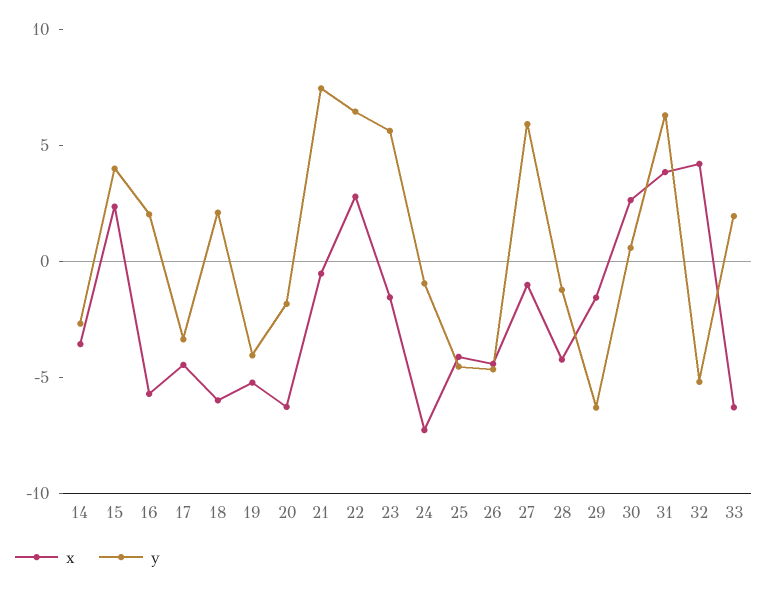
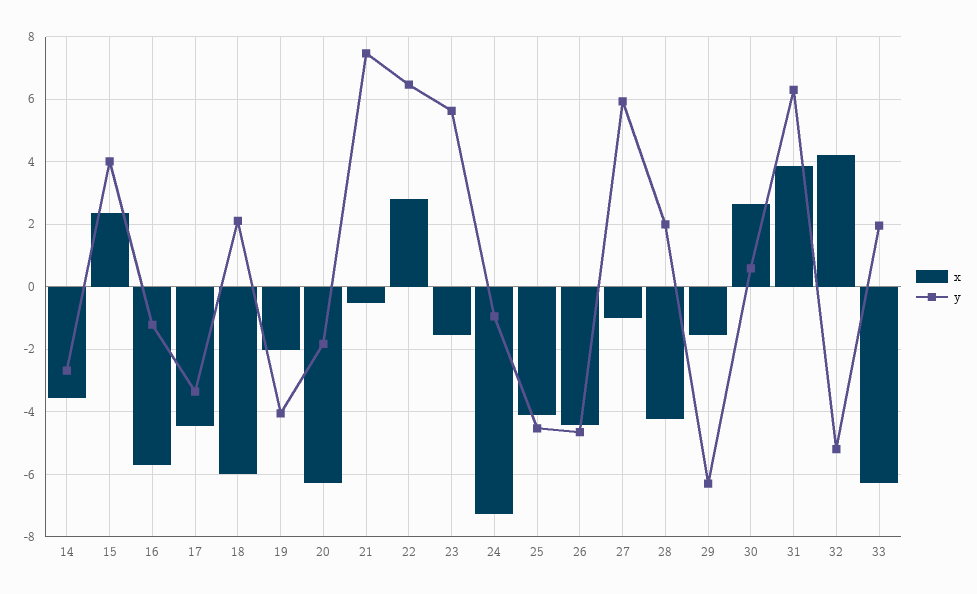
y, 16: 2 -> -1.2
x, 19: -5 -> -2
y, 28: -1 -> 2

